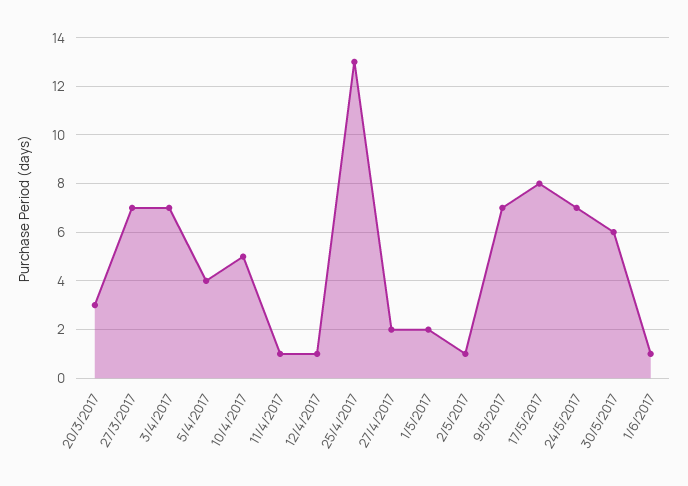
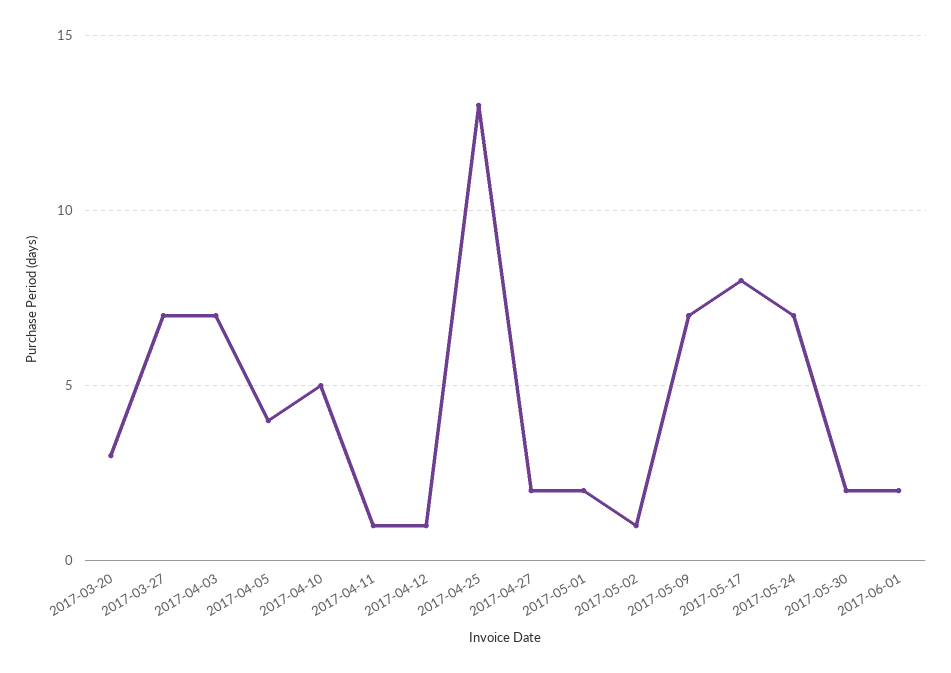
30/5/2017: 6 -> 2
1/6/2017: 1 -> 2

